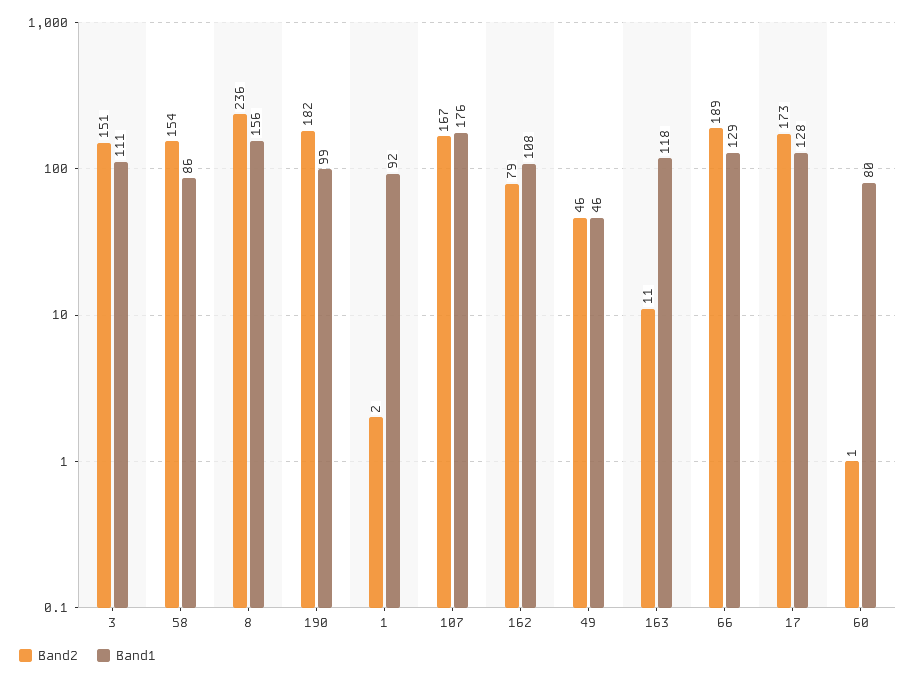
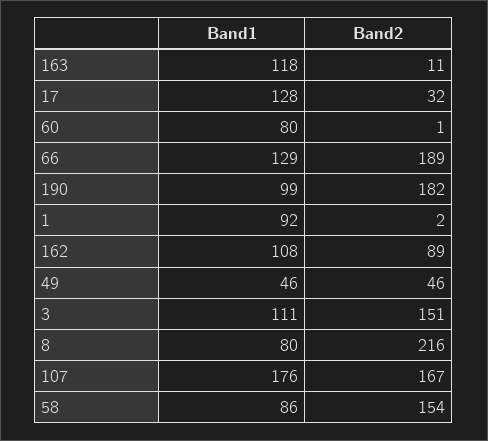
Band2, 8: 236 -> 216
Band1, 8: 156 -> 80
Band2, 162: 79 -> 89
Band2, 17: 173 -> 32

